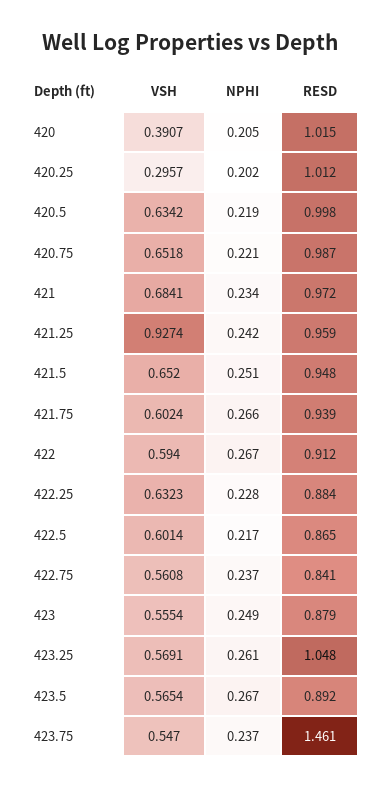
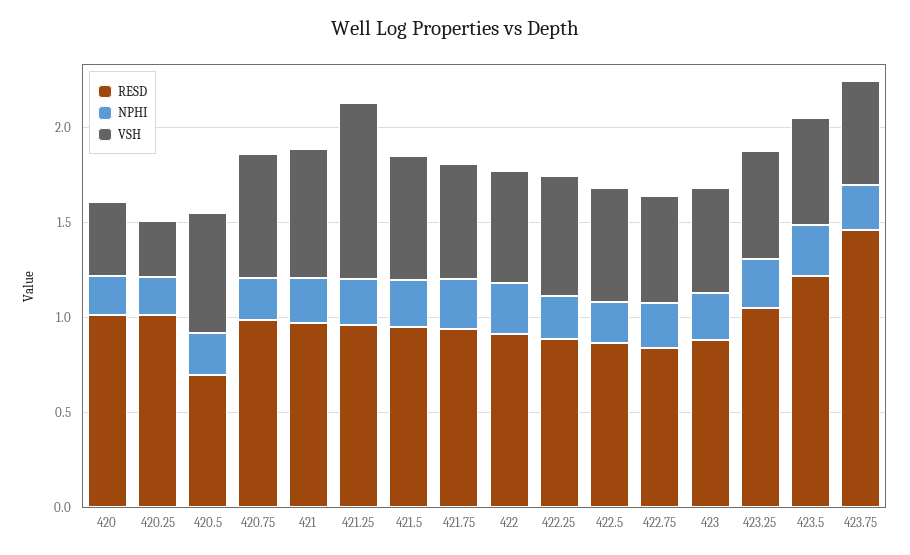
RESD, 420.5: 0.998 -> 0.7
RESD, 423.5: 0.892 -> 1.2

